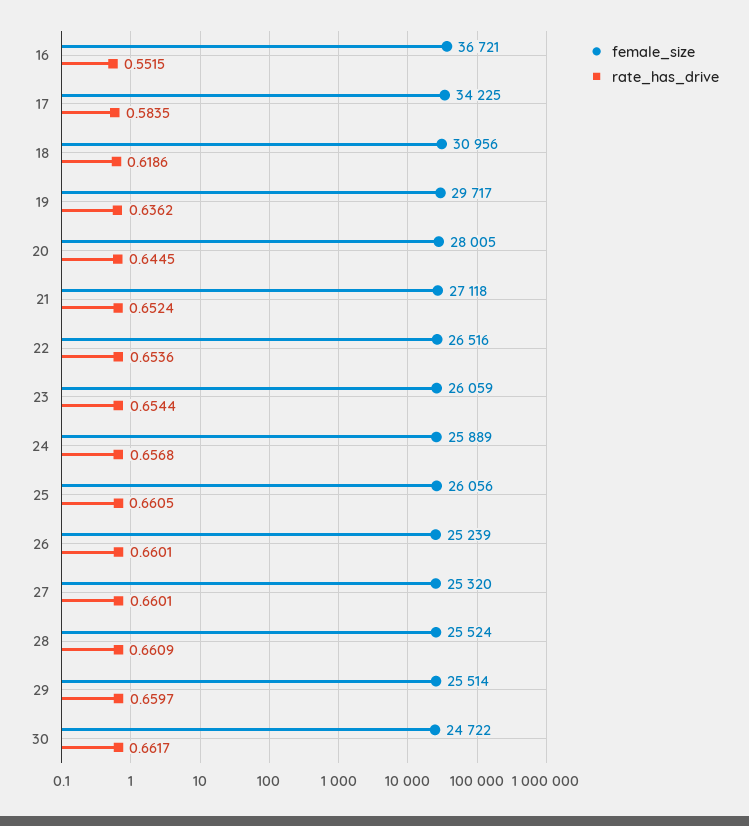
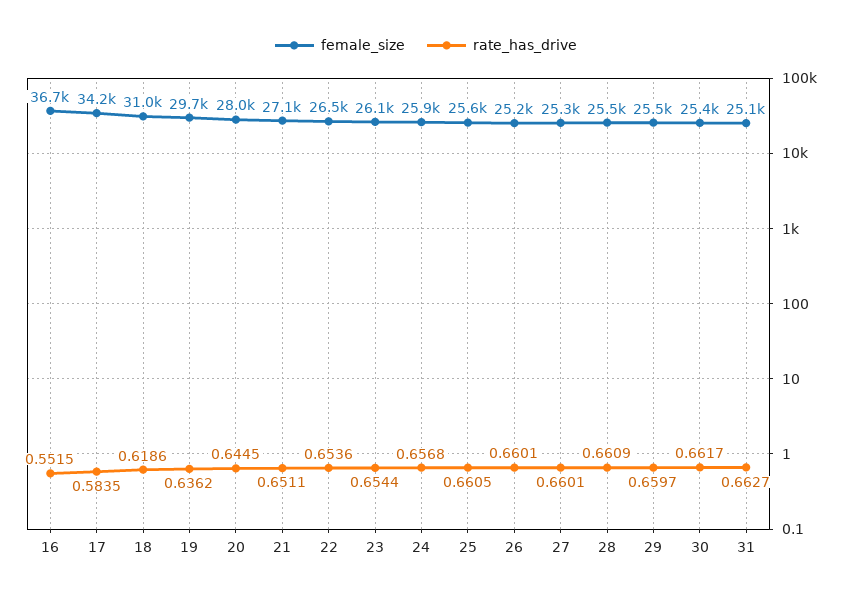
rate_has_drive, 21: 0.6524 -> 0.6511
female_size, 25: 26056 -> 25600
female_size, 30: 24722 -> 25400
female_size, 31: none -> 25100
rate_has_drive, 31: none -> 0.6627

